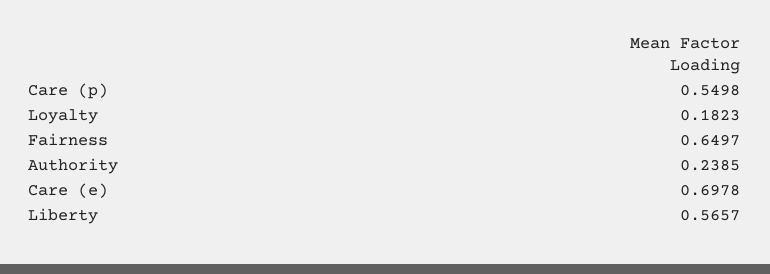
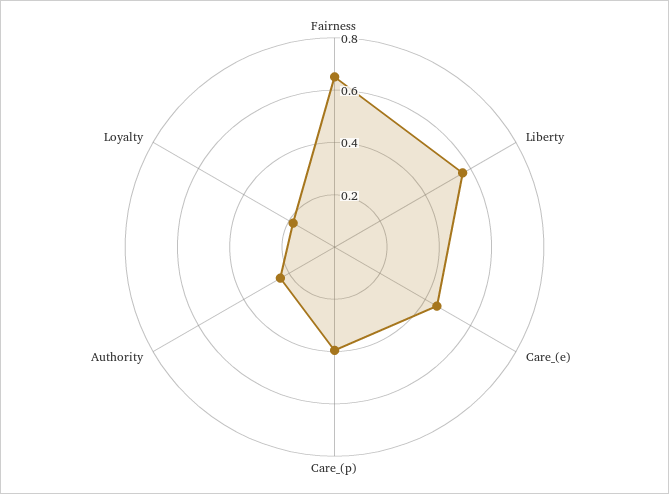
Care (p): 0.5498 -> 0.4
Care (e): 0.6978 -> 0.45

